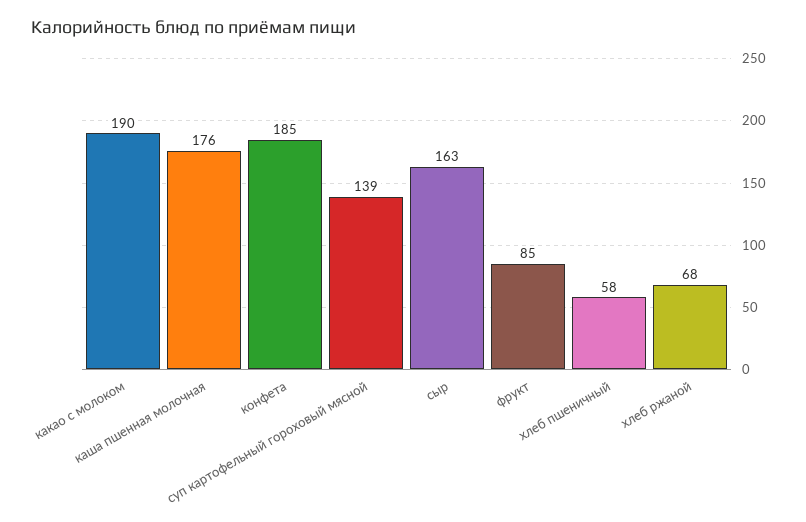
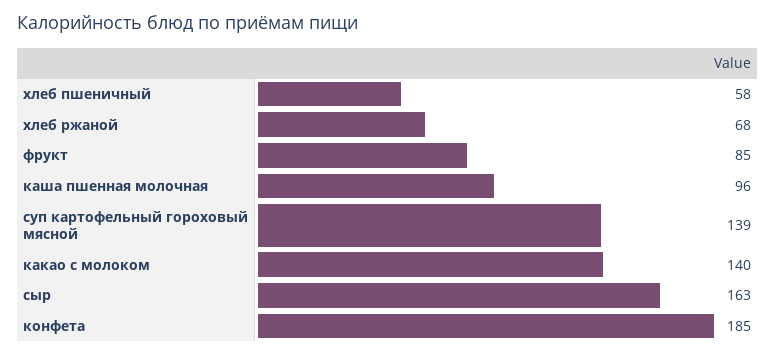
какао с молоком: 190 -> 140
каша пшенная молочная: 176 -> 96

